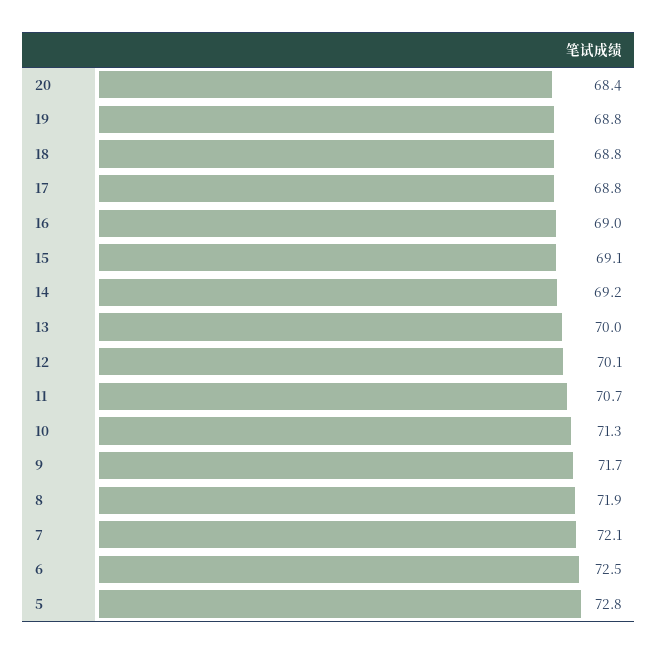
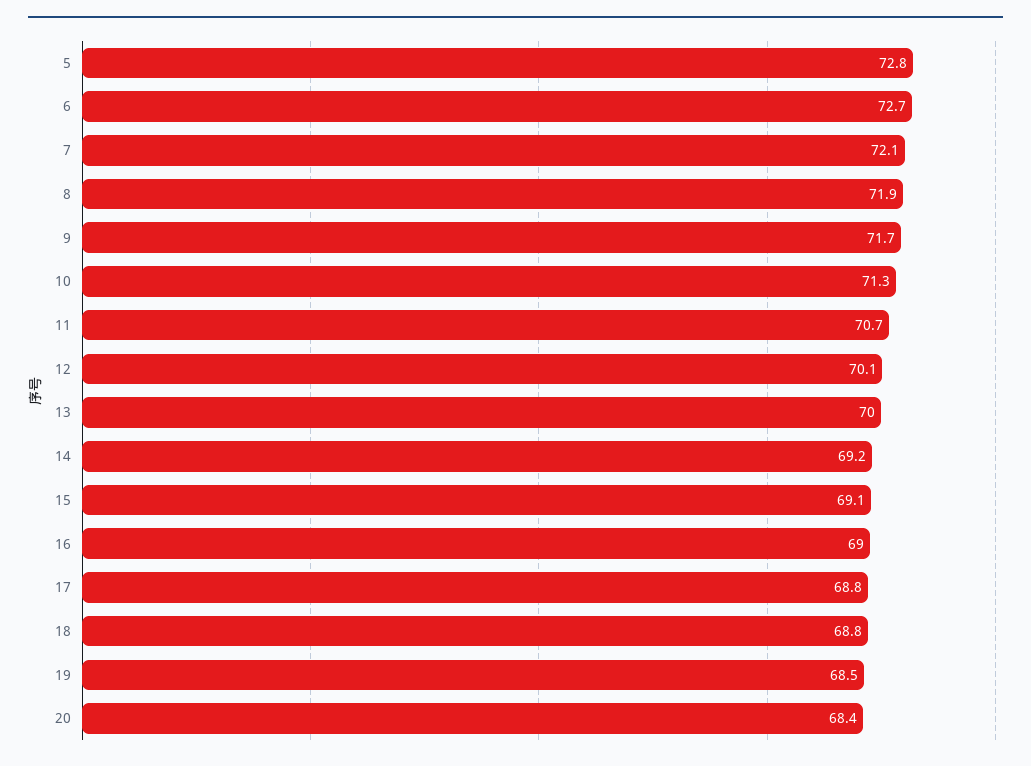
19: 68.8 -> 68.5
6: 72.5 -> 72.7

